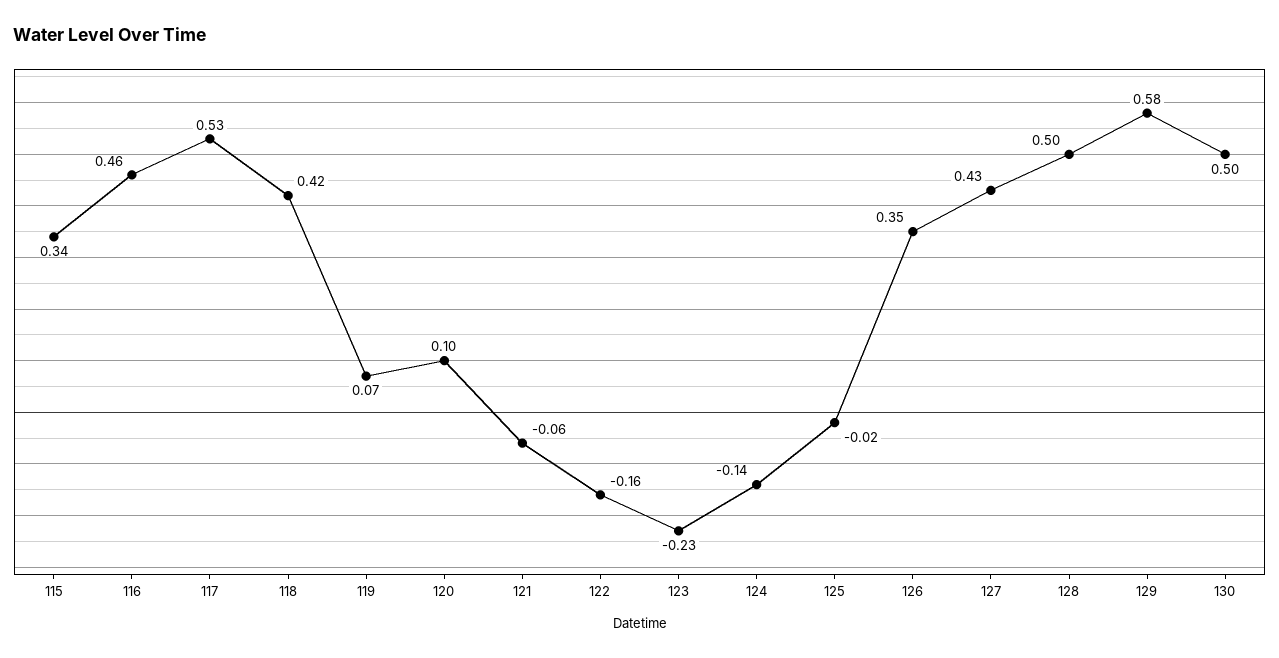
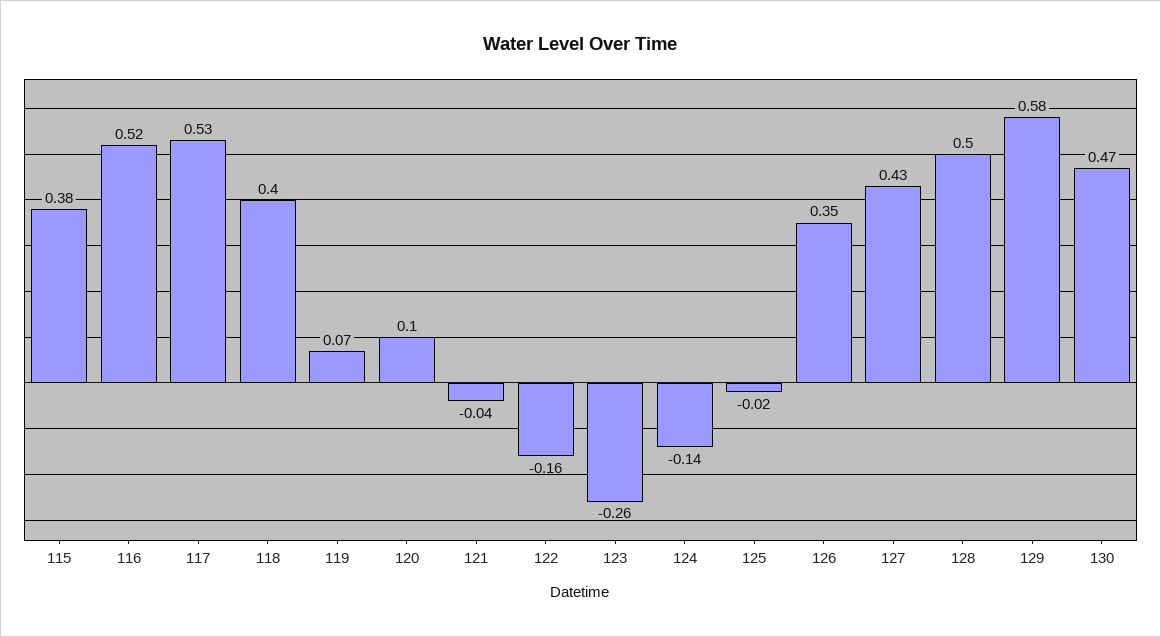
115: 0.34 -> 0.38
116: 0.46 -> 0.52
118: 0.42 -> 0.4
121: -0.06 -> -0.04
123: -0.23 -> -0.26
130: 0.5 -> 0.47

